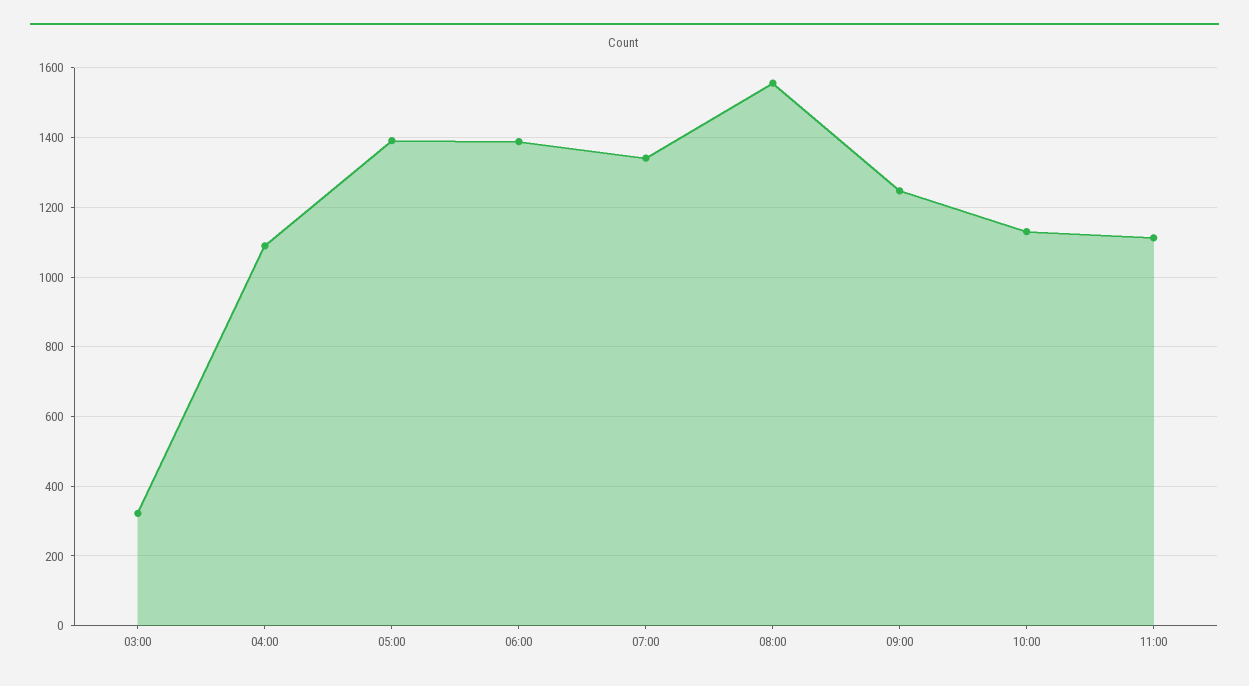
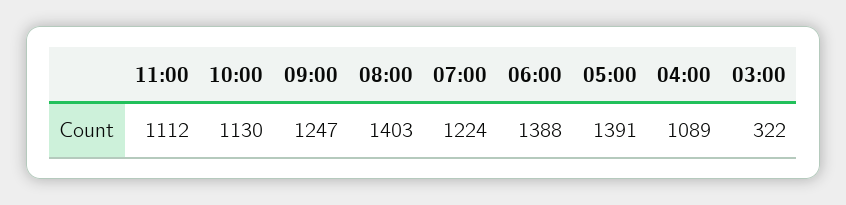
07:00: 1340 -> 1224
08:00: 1560 -> 1403

